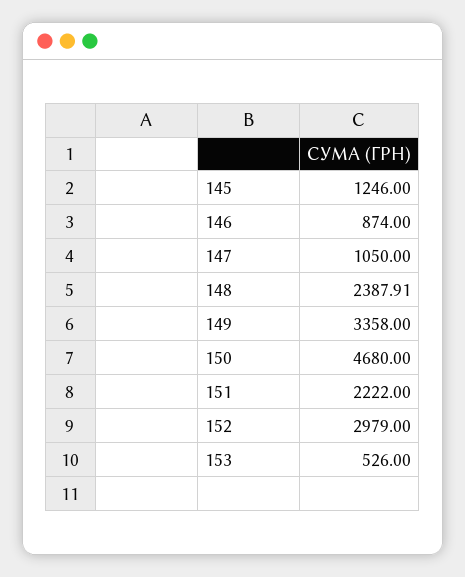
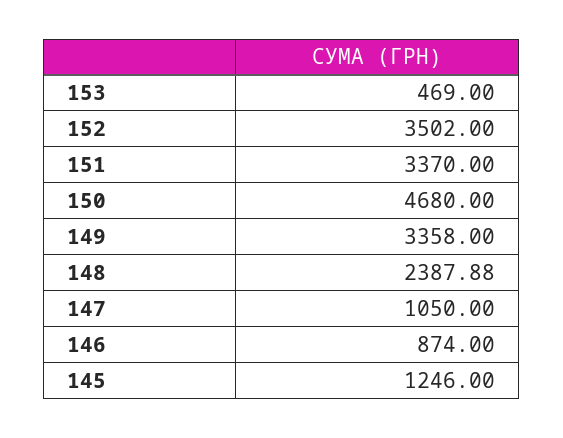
148: 2387.91 -> 2387.88
151: 2222 -> 3370
152: 2979 -> 3502
153: 526 -> 469

